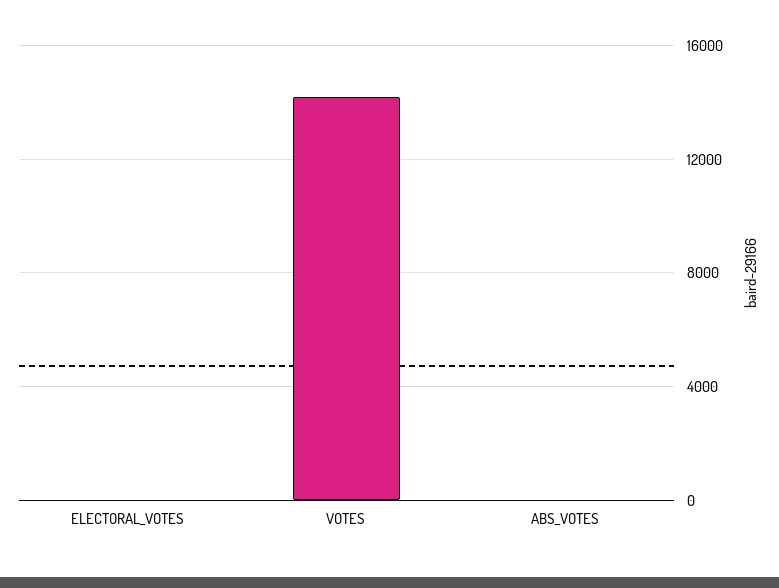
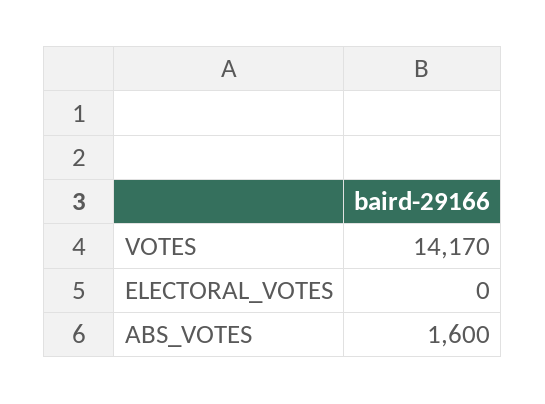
ABS_VOTES: 0 -> 1600

